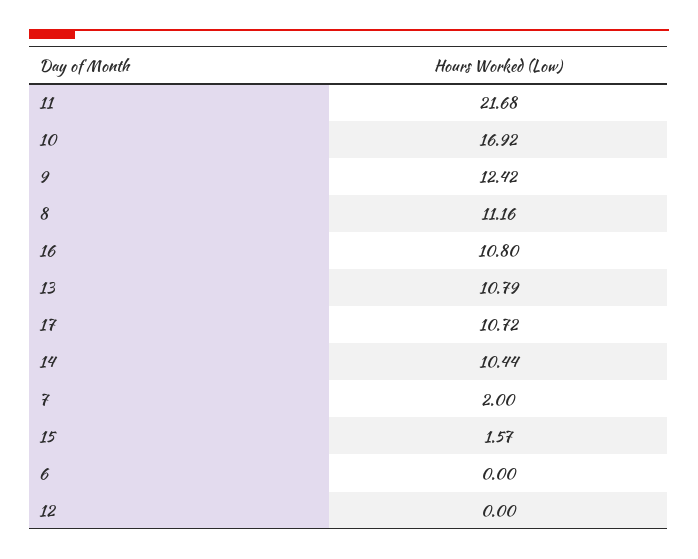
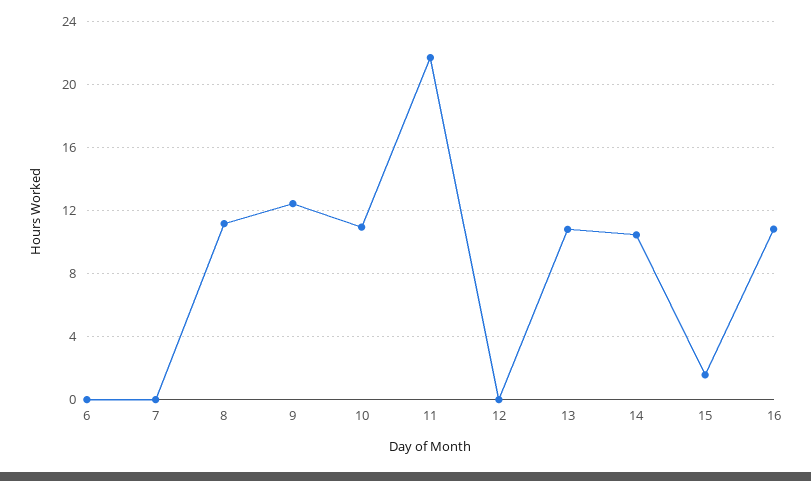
10: 16.92 -> 11
17: 10.72 -> none
7: 2 -> 0

